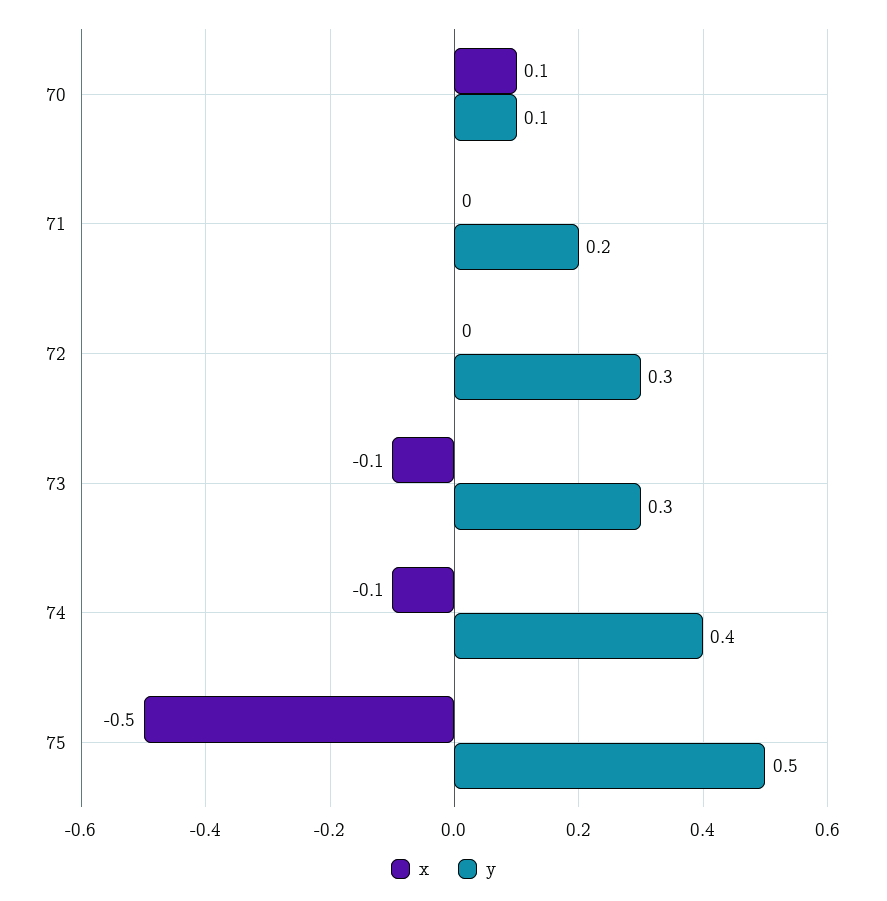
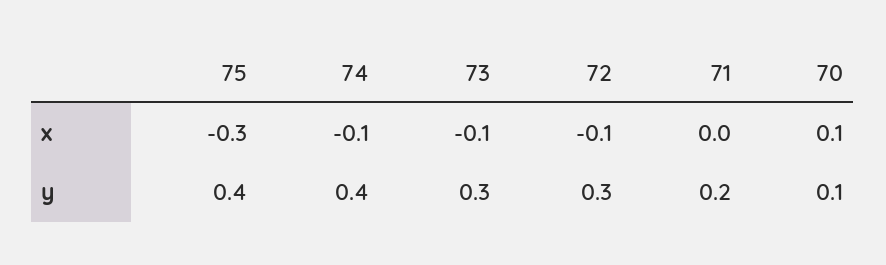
x, 72: 0 -> -0.1
x, 75: -0.5 -> -0.3
y, 75: 0.5 -> 0.4

